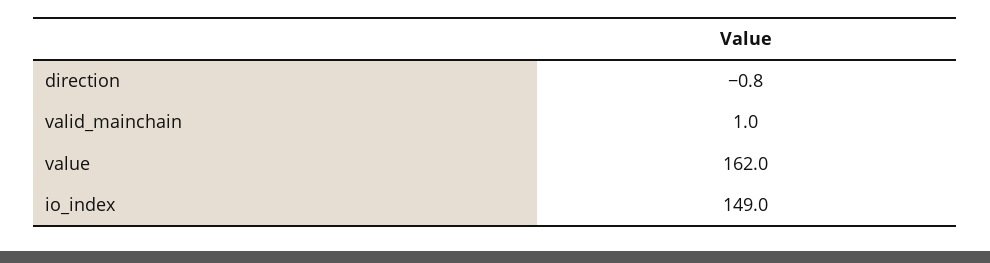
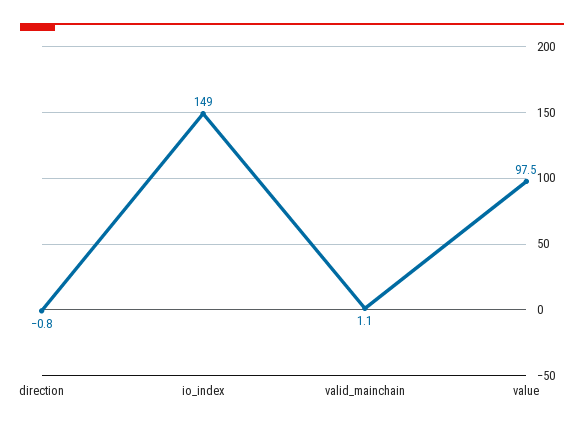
valid_mainchain: 1 -> 1.1
value: 162 -> 97.5

